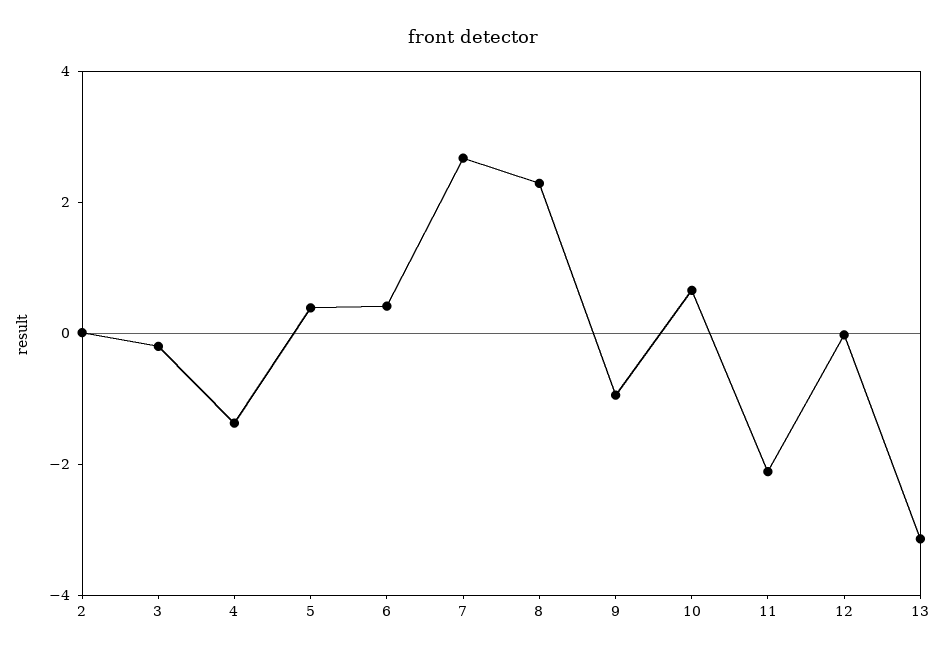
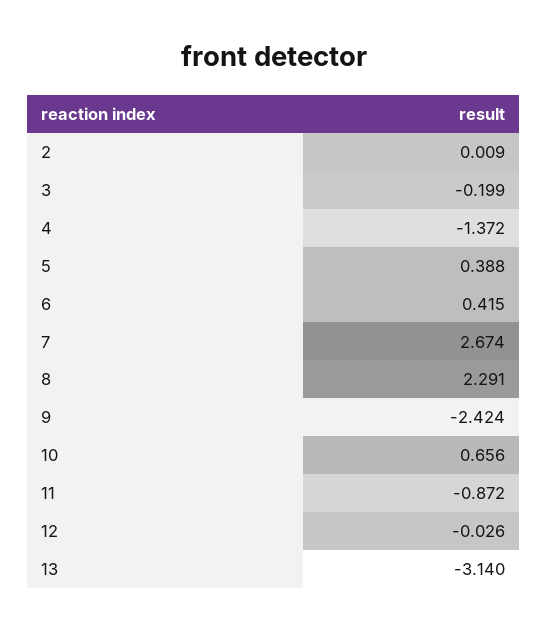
9: -1 -> -2.424
11: -2 -> -0.872

